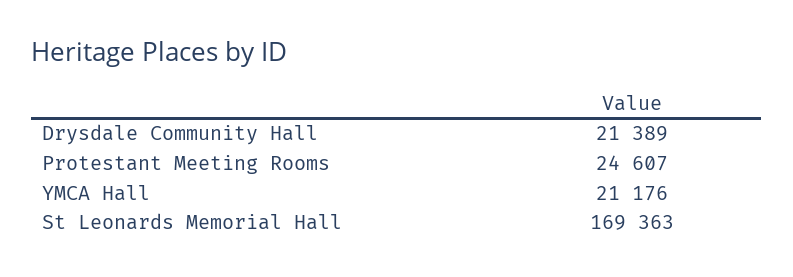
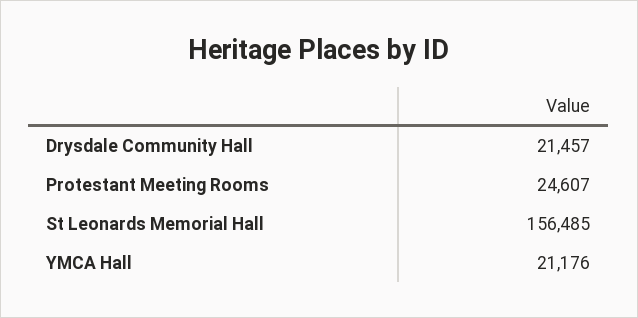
Drysdale Community Hall: 21389 -> 21457
St Leonards Memorial Hall: 169363 -> 156485

